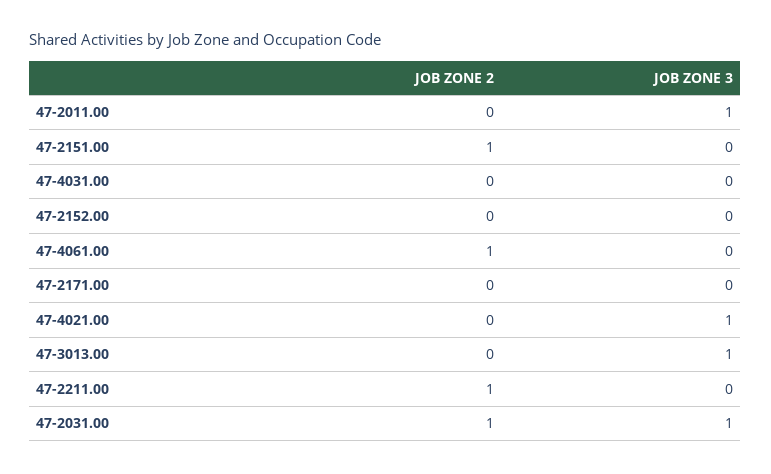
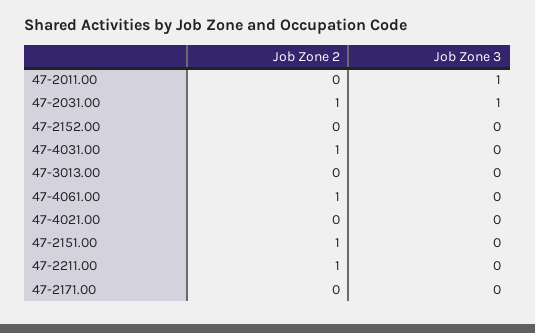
JOB ZONE 2, 47-4031.00: 0 -> 1
JOB ZONE 3, 47-4021.00: 1 -> 0
JOB ZONE 3, 47-3013.00: 1 -> 0

